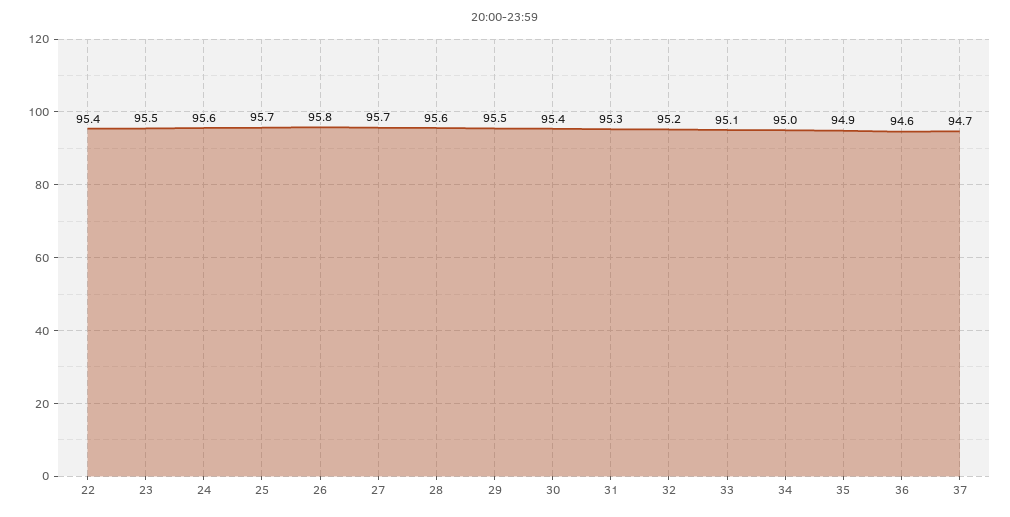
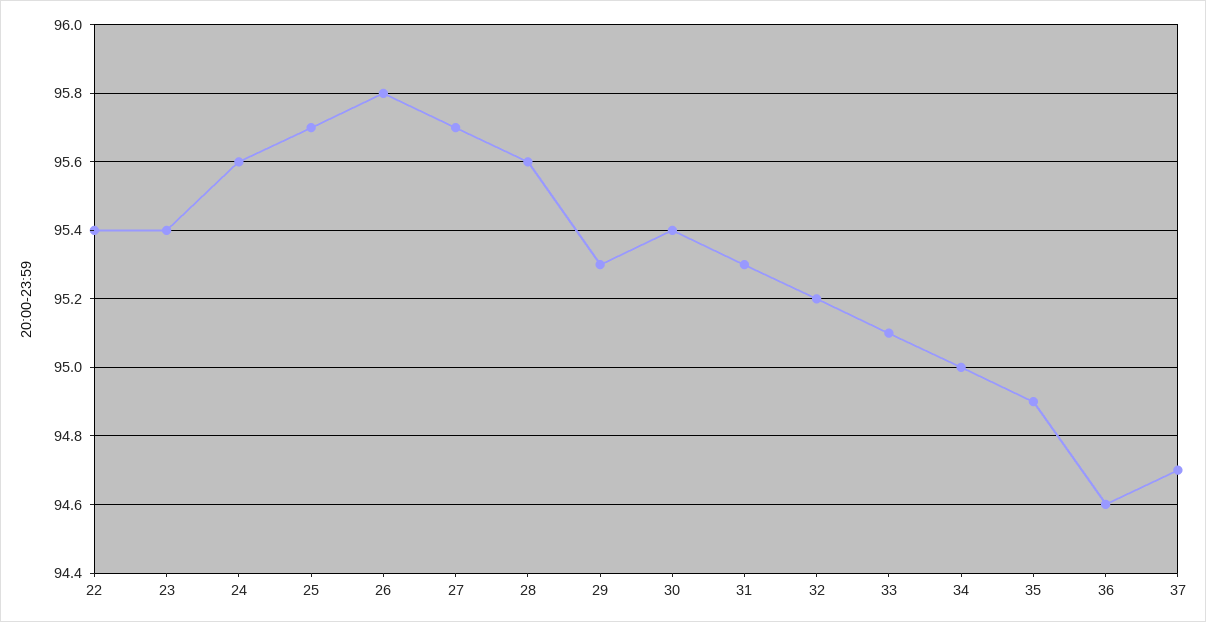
23: 95.5 -> 95.4
29: 95.5 -> 95.3

